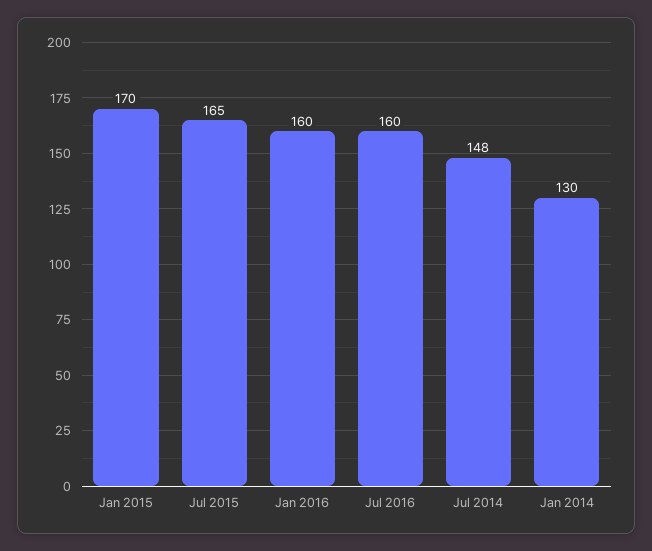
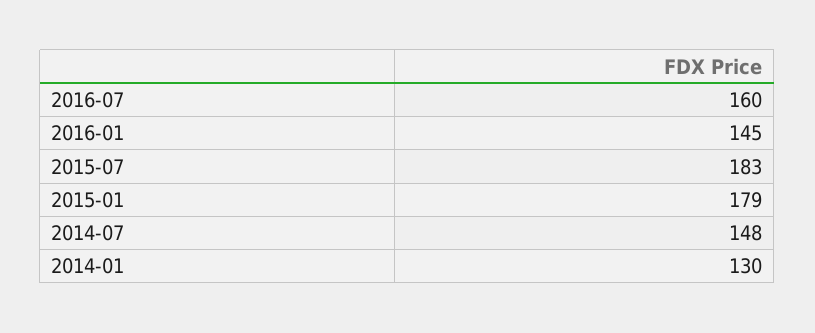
Jan 2015: 170 -> 179
Jul 2015: 165 -> 183
Jan 2016: 160 -> 145

